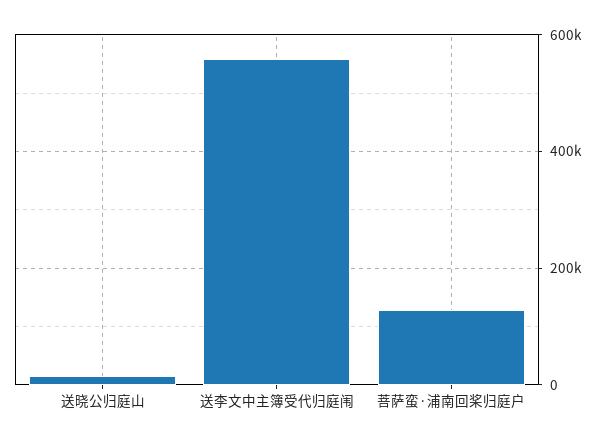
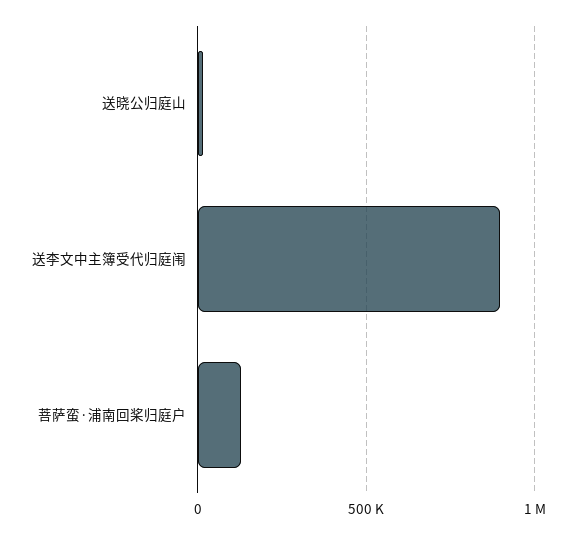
送李文中主簿受代归庭闱: 560000 -> 900000

